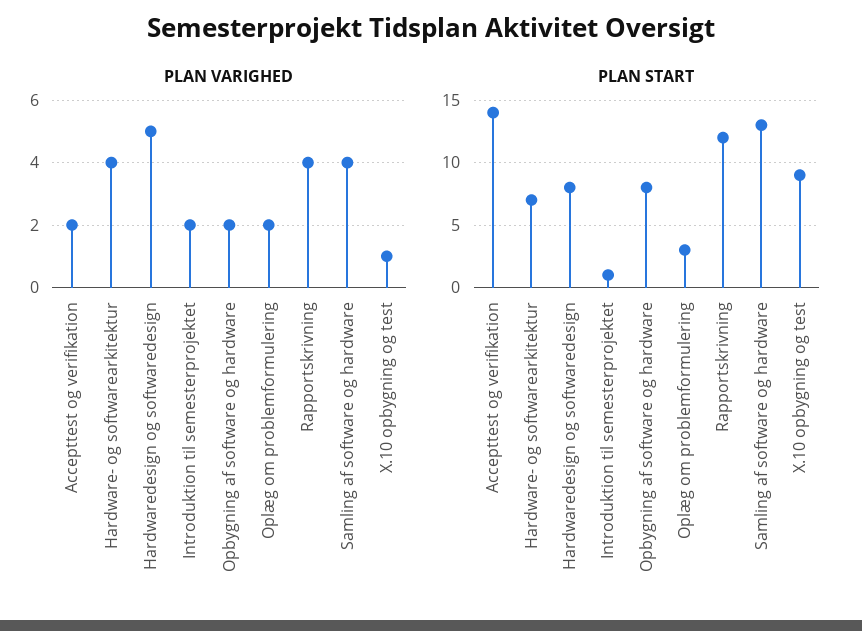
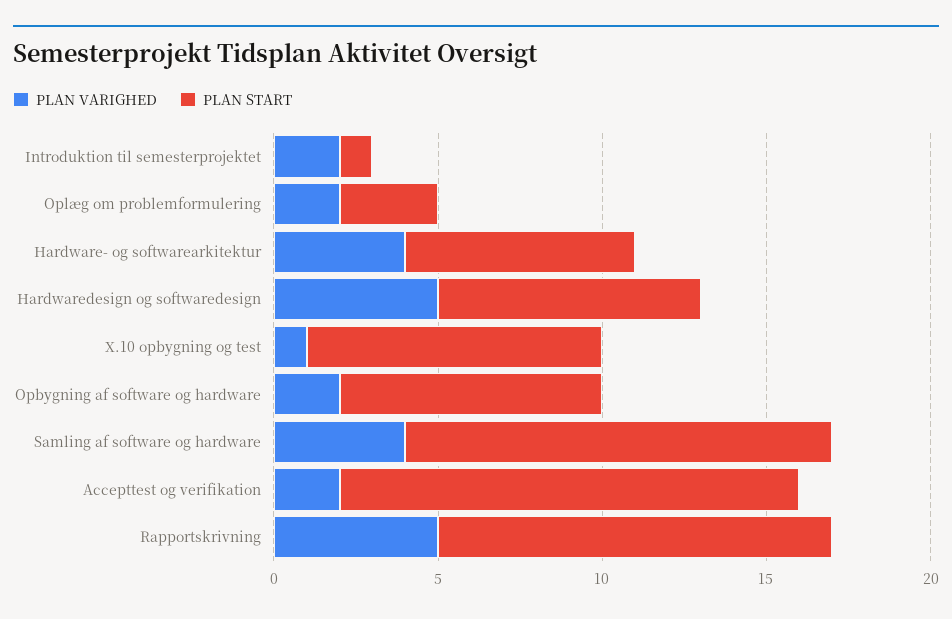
PLAN VARIGHED, Rapportskrivning: 4 -> 5

